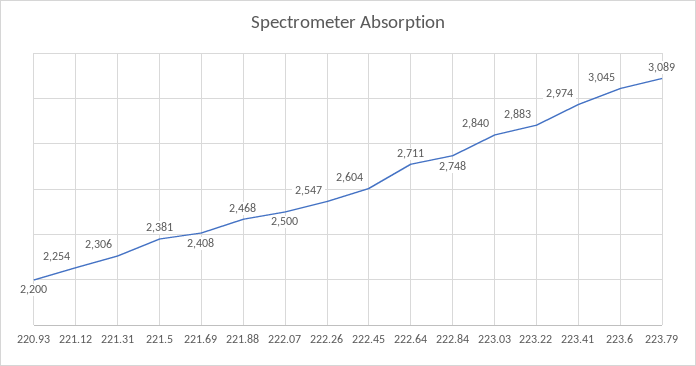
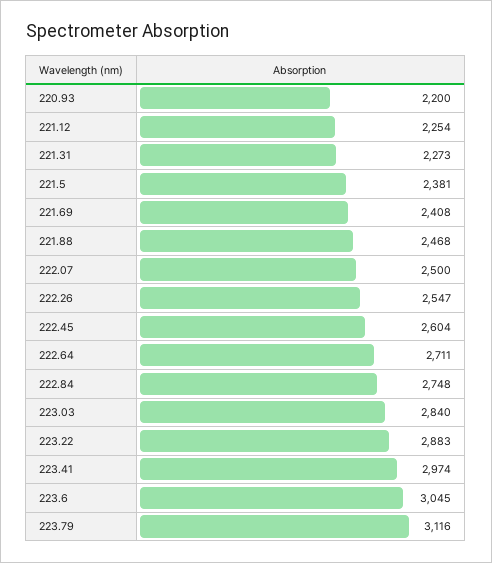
221.31: 2306 -> 2273
223.79: 3089 -> 3116

